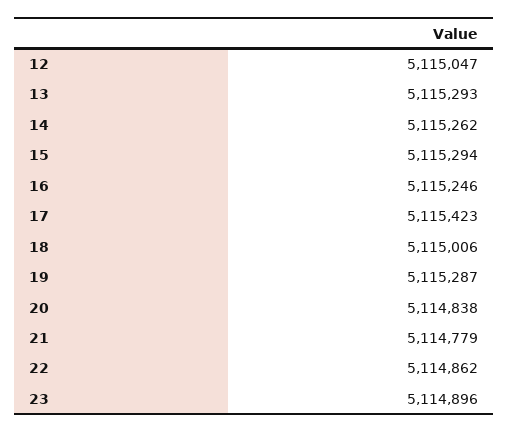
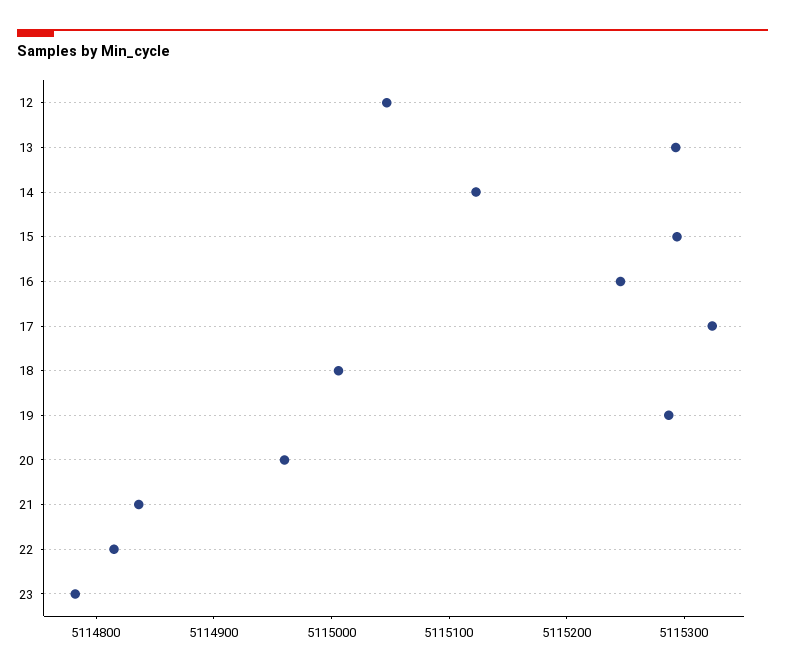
14: 5115262 -> 5115120
17: 5115423 -> 5115320
20: 5114838 -> 5114960
21: 5114779 -> 5114840
22: 5114862 -> 5114820
23: 5114896 -> 5114780

